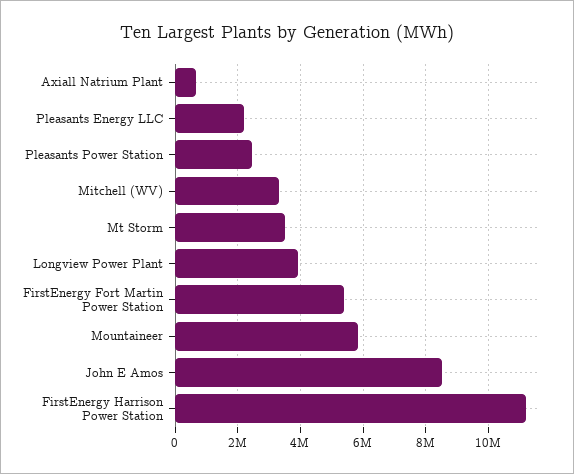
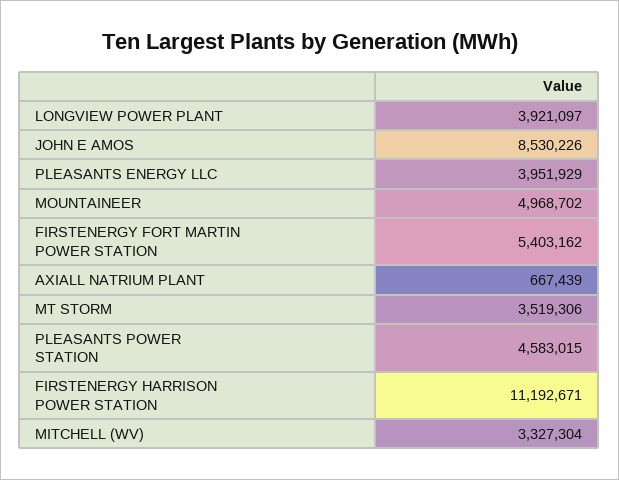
Pleasants Energy LLC: 2200000 -> 3951929
Pleasants Power Station: 2400000 -> 4583015
Mountaineer: 5800000 -> 4968702

